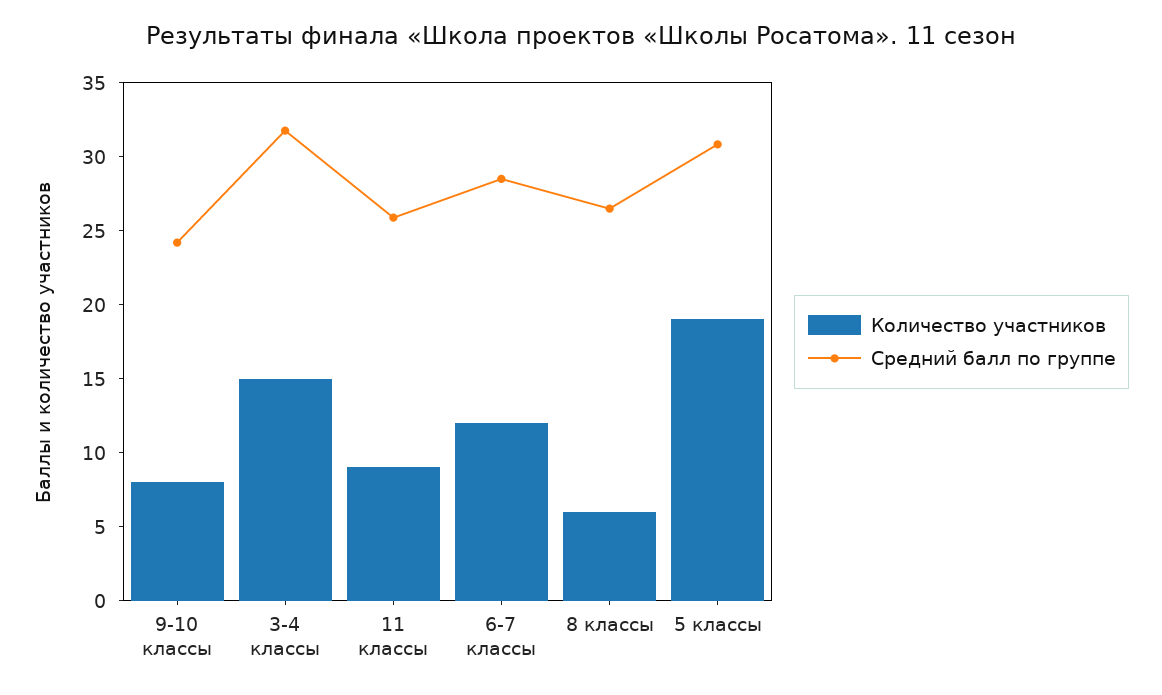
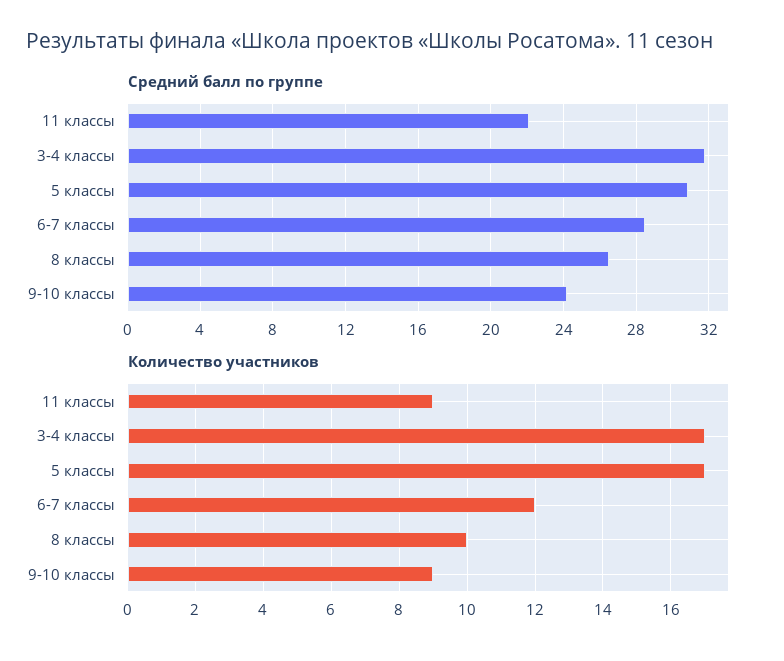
Количество участников, 9-10 классы: 8 -> 9
Количество участников, 3-4 классы: 15 -> 17
Средний балл по группе, 11 классы: 26 -> 22
Количество участников, 8 классы: 6 -> 10
Количество участников, 5 классы: 19 -> 17

